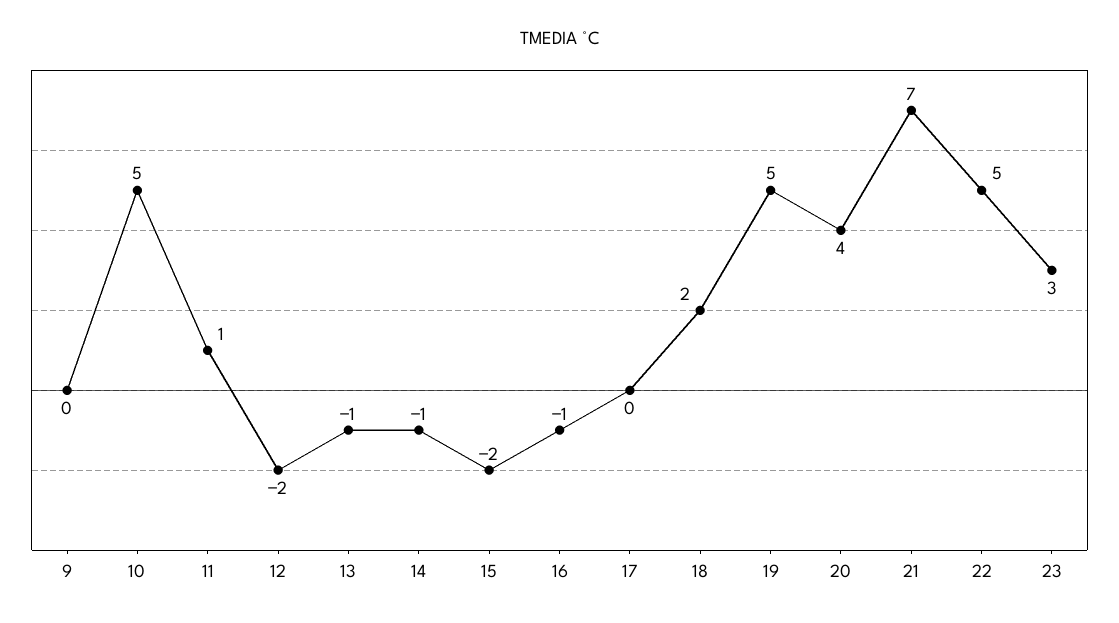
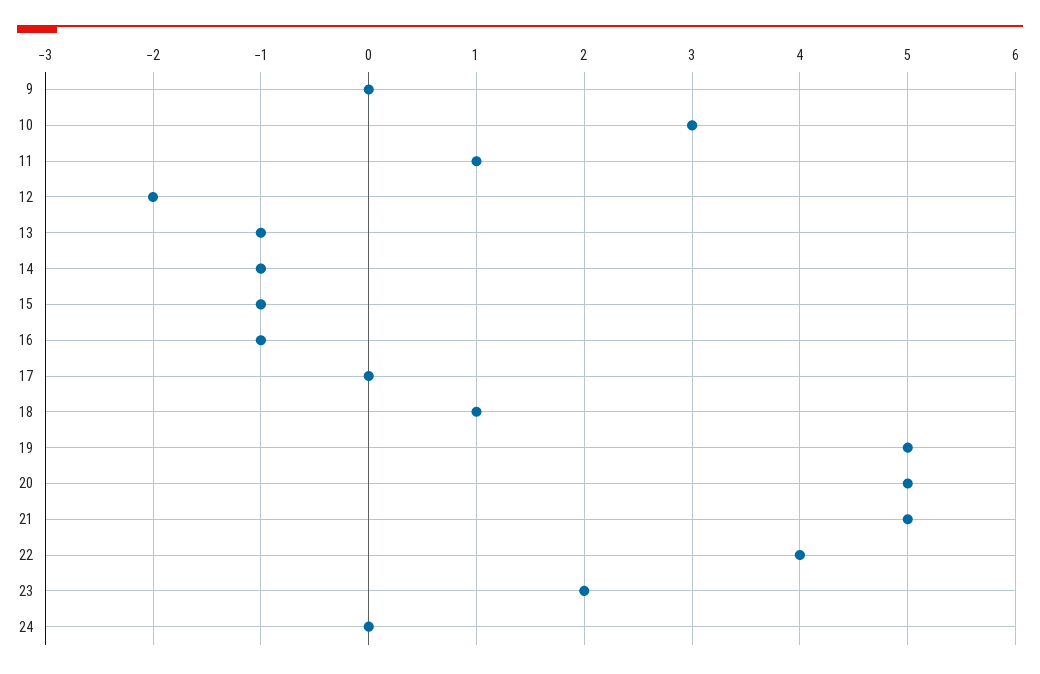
10: 5 -> 3
15: -2 -> -1
18: 2 -> 1
20: 4 -> 5
21: 7 -> 5
22: 5 -> 4
23: 3 -> 2
24: none -> 0

